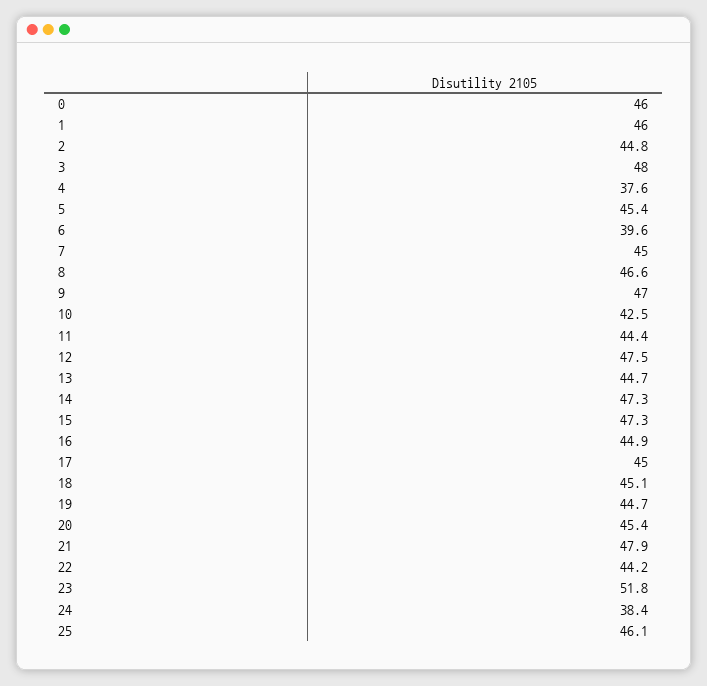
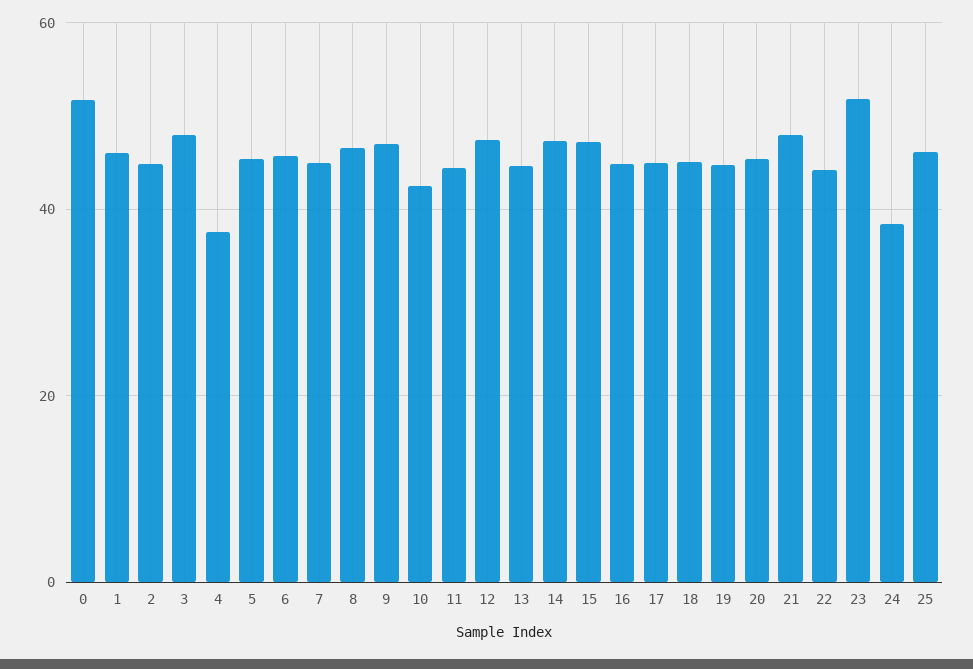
0: 46 -> 52
6: 39.6 -> 46

